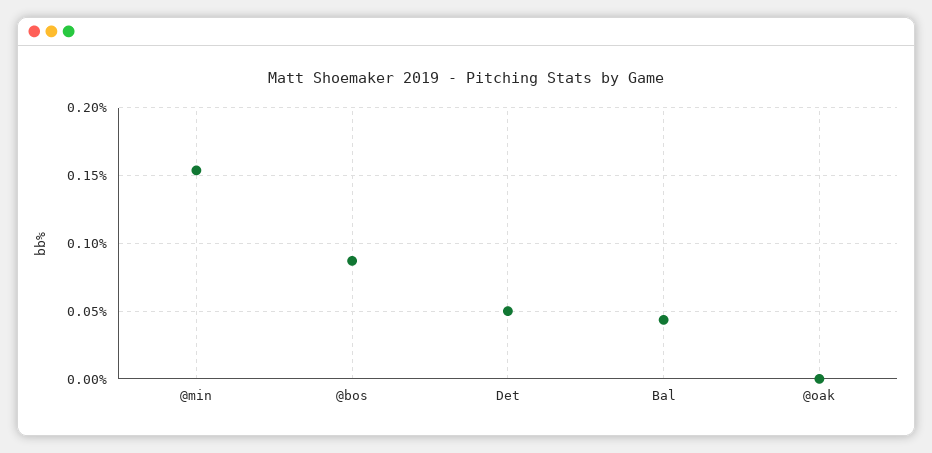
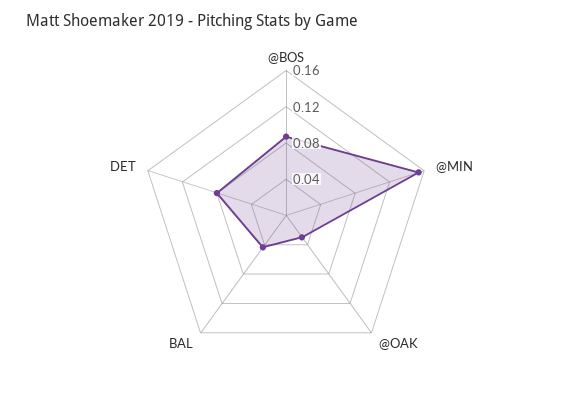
Det: 0.05 -> 0.08
@oak: 0 -> 0.03

